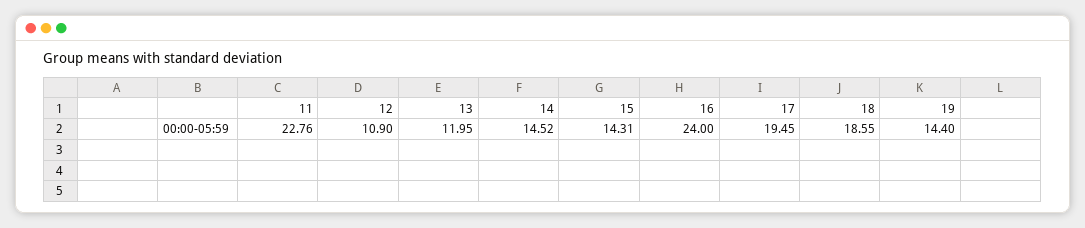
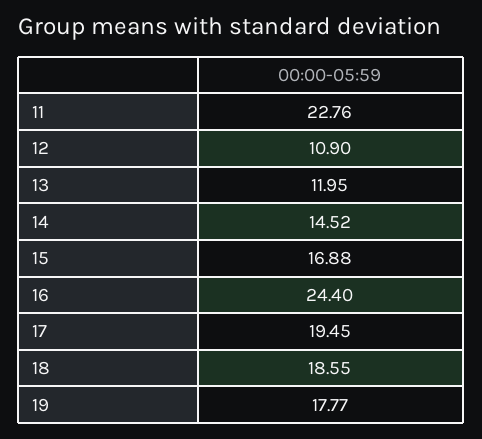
15: 14.31 -> 16.88
16: 24 -> 24.4
19: 14.4 -> 17.77

